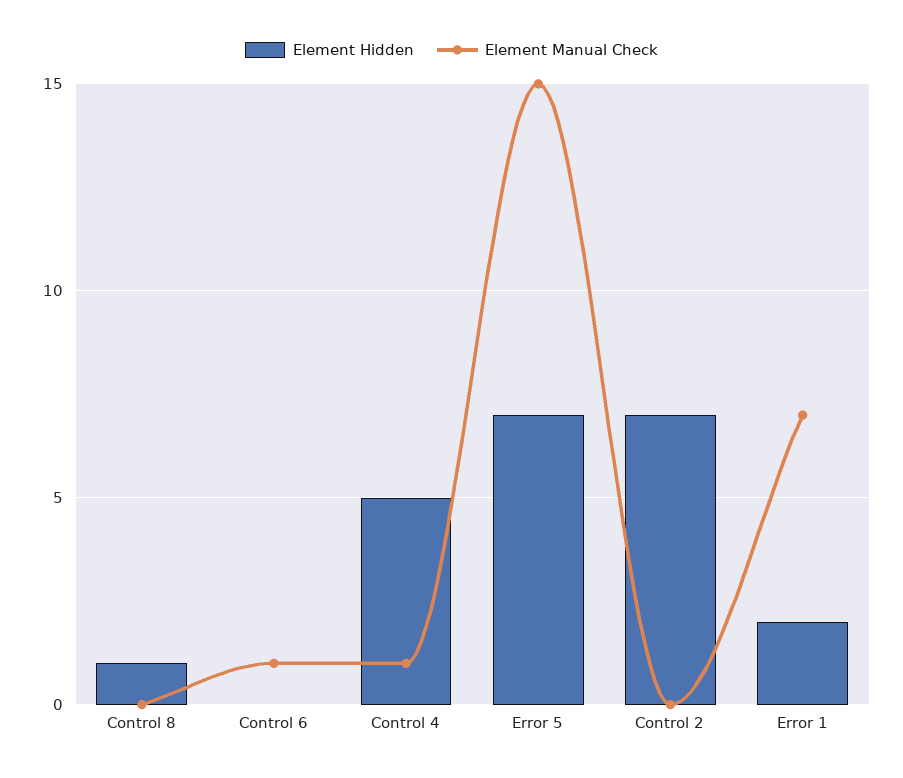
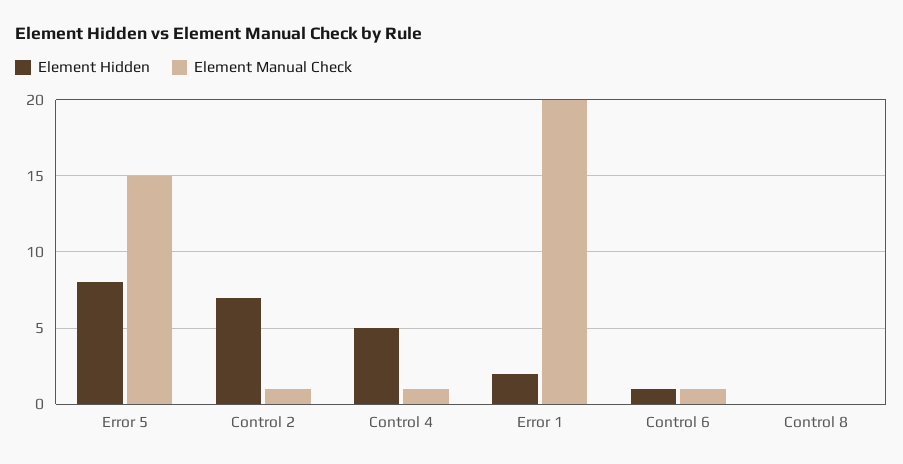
Element Hidden, Control 8: 1 -> 0
Element Hidden, Control 6: 0 -> 1
Element Hidden, Error 5: 7 -> 8
Element Manual Check, Control 2: 0 -> 1
Element Manual Check, Error 1: 7 -> 20

